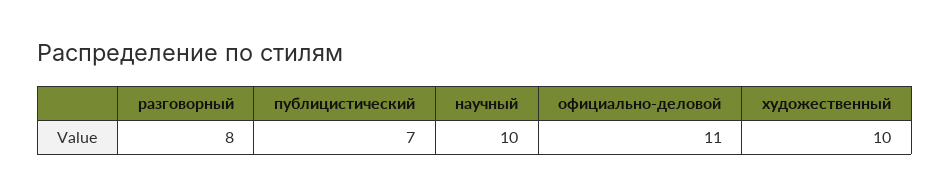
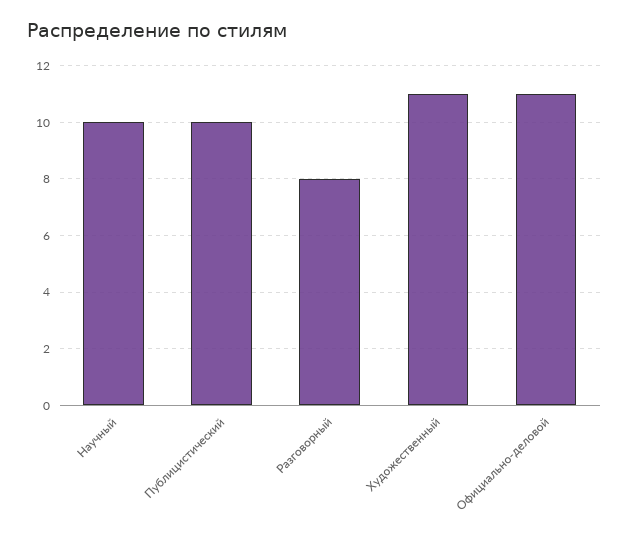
публицистический: 7 -> 10
художественный: 10 -> 11

